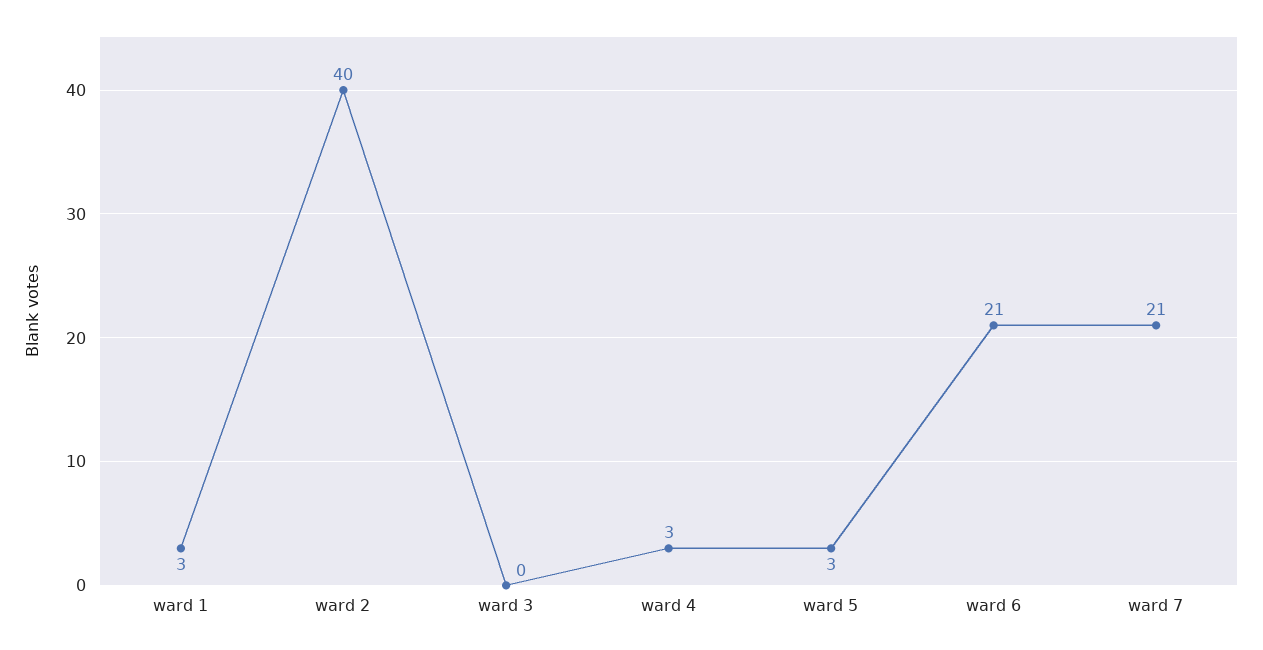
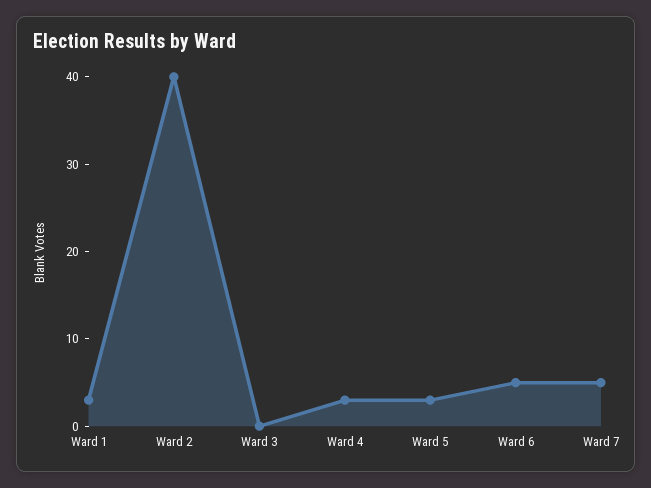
ward 6: 21 -> 5
ward 7: 21 -> 5

